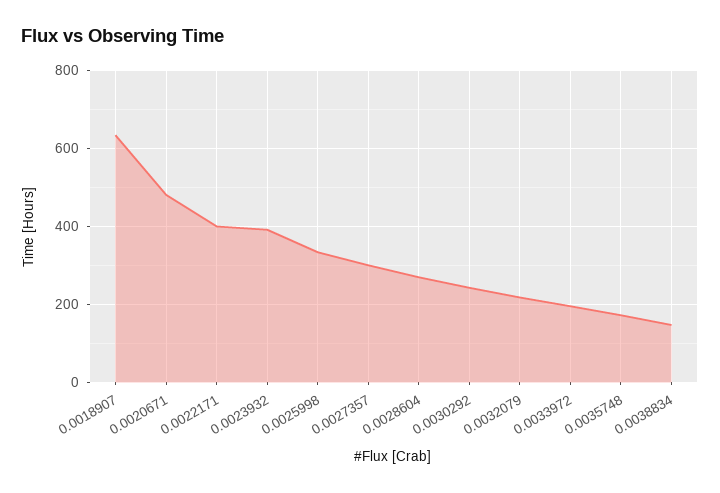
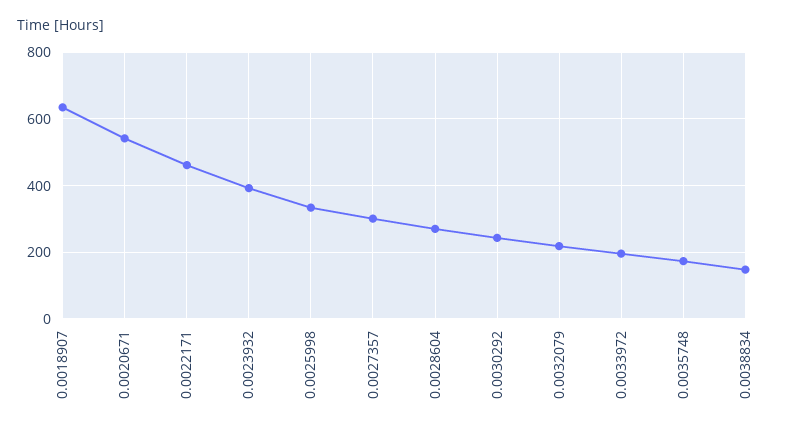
0.0020671: 480 -> 540
0.0022171: 400 -> 460

